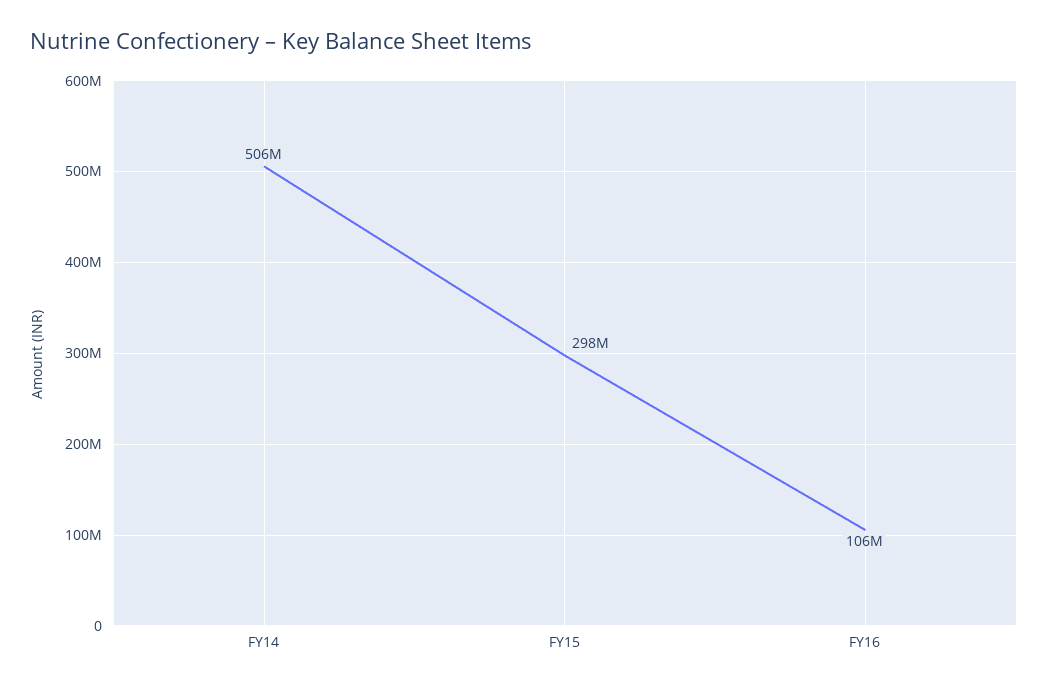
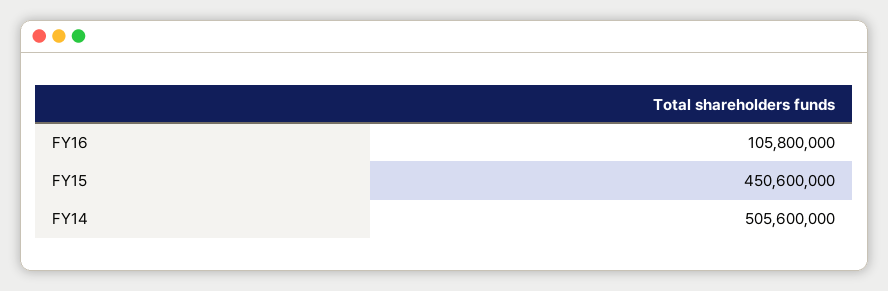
FY15: 298000000 -> 450600000

